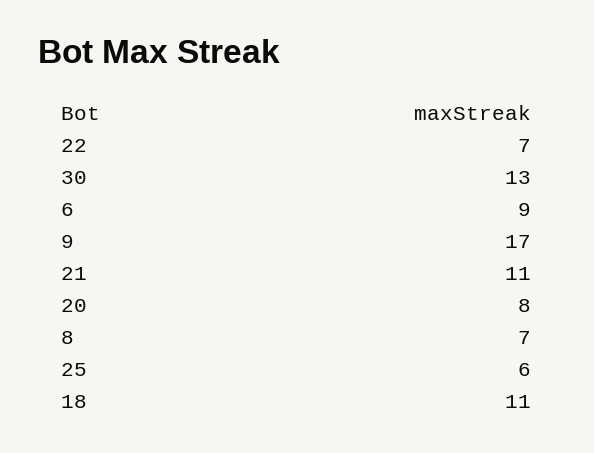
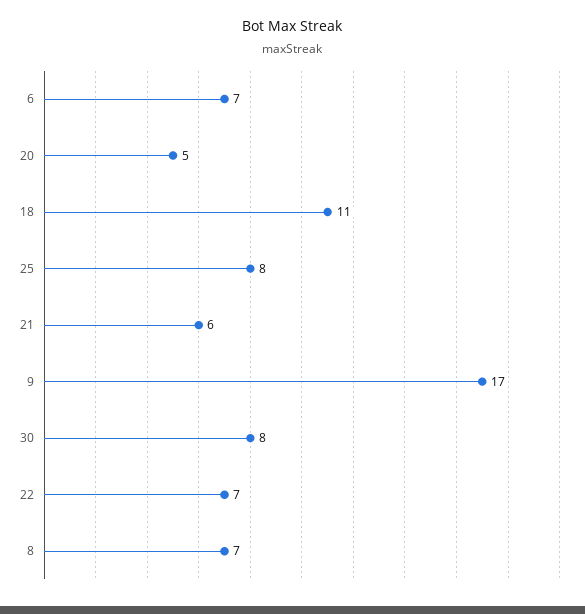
30: 13 -> 8
6: 9 -> 7
21: 11 -> 6
20: 8 -> 5
25: 6 -> 8

